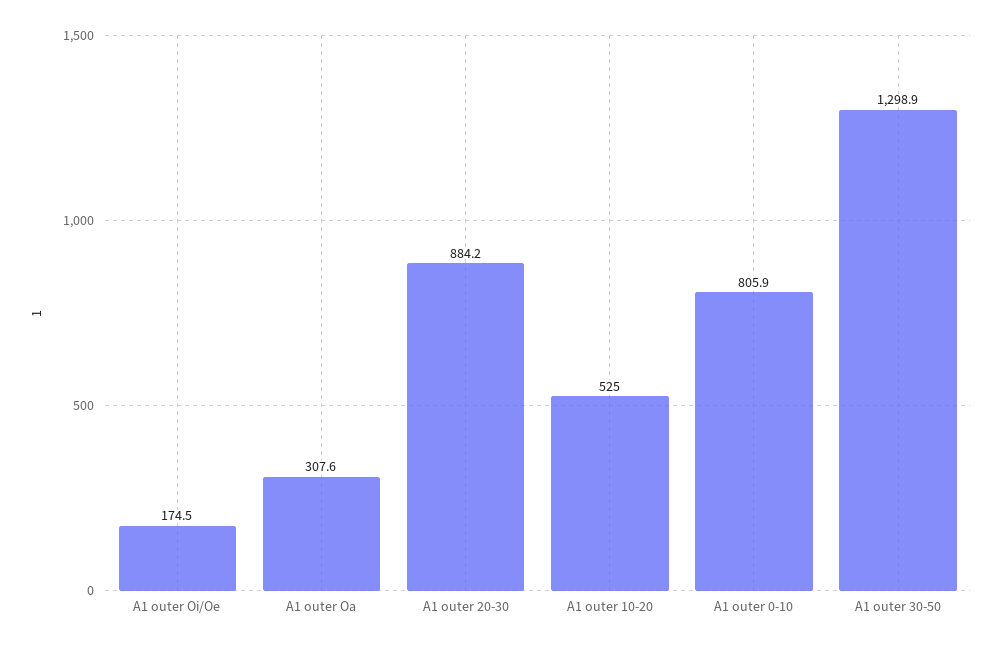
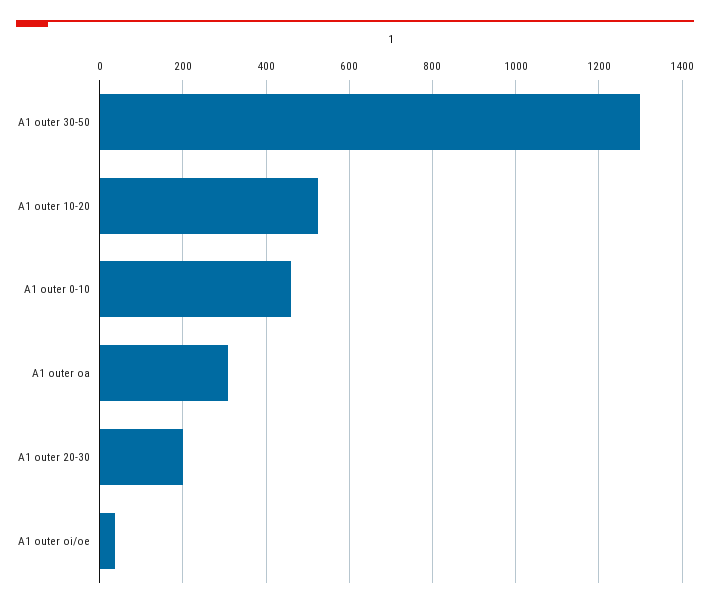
A1 outer Oi/Oe: 174.5 -> 40
A1 outer 20-30: 884.2 -> 200
A1 outer 0-10: 805.9 -> 460

